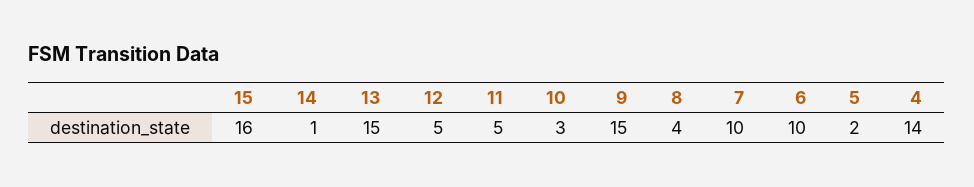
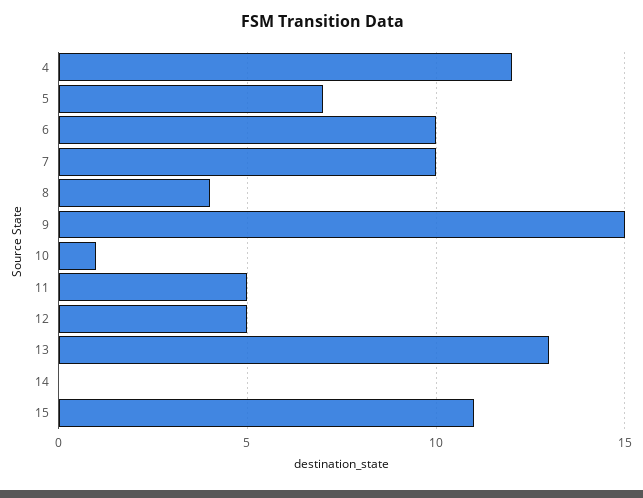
15: 16 -> 11
14: 1 -> 0
13: 15 -> 13
10: 3 -> 1
5: 2 -> 7
4: 14 -> 12

